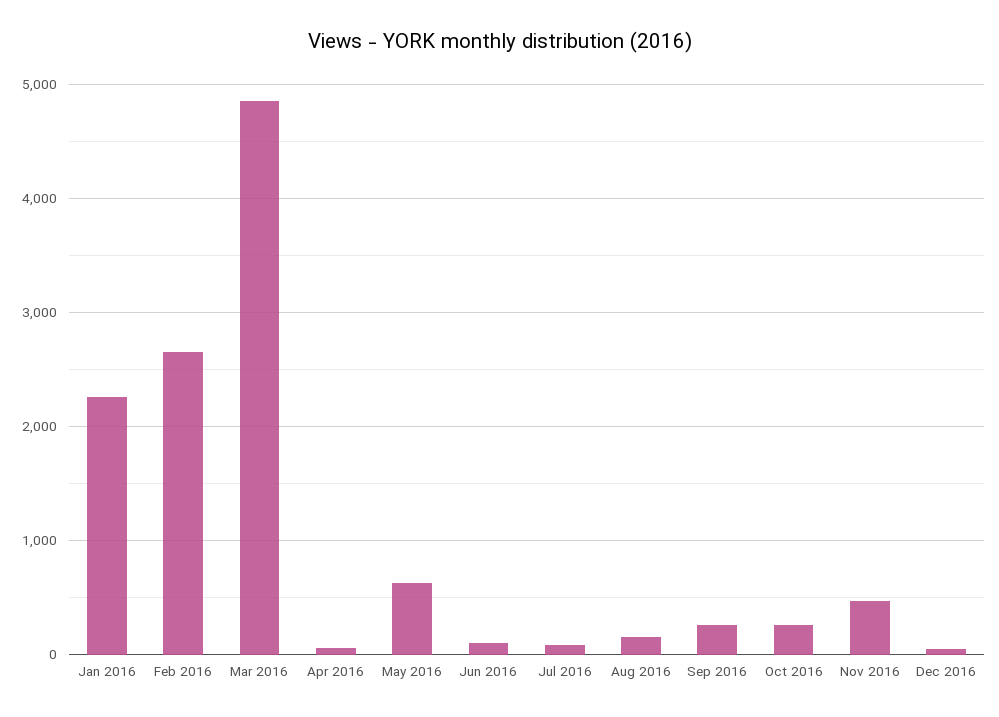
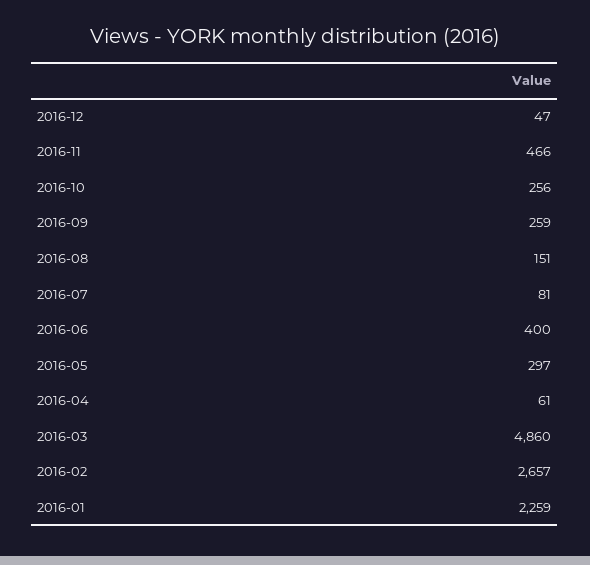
May 2016: 600 -> 297
Jun 2016: 100 -> 400

